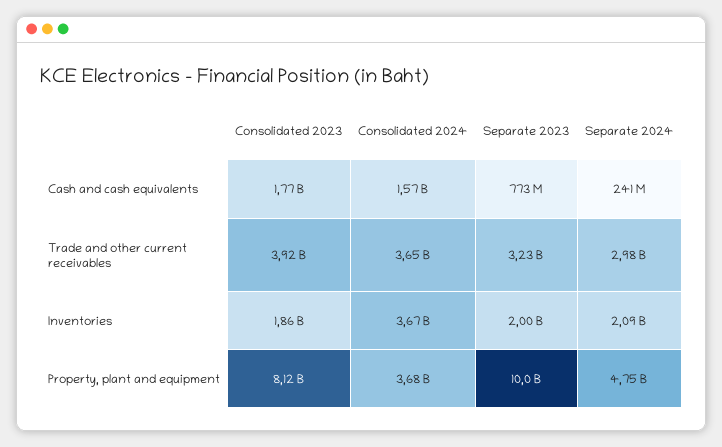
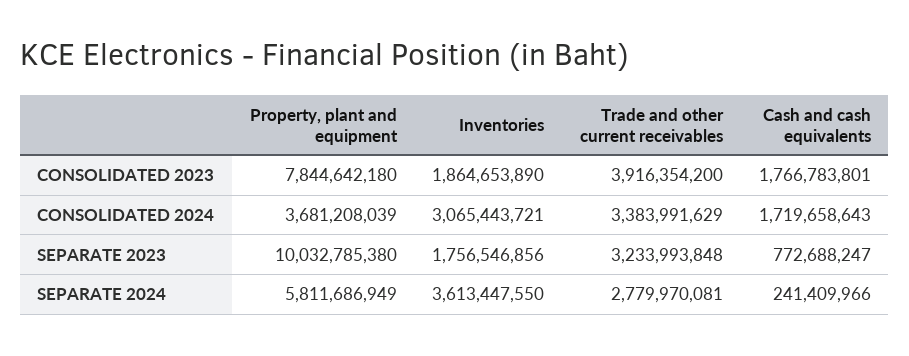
Consolidated 2024, Cash and cash equivalents: 1570000000 -> 1719658643
Consolidated 2024, Trade and other current receivables: 3650000000 -> 3383991629
Separate 2024, Trade and other current receivables: 2980000000 -> 2779970081
Consolidated 2024, Inventories: 3670000000 -> 3065443721
Separate 2023, Inventories: 2000000000 -> 1756546856
Separate 2024, Inventories: 2090000000 -> 3613447550
Consolidated 2023, Property, plant and equipment: 8120000000 -> 7844642180
Separate 2024, Property, plant and equipment: 4750000000 -> 5811686949

